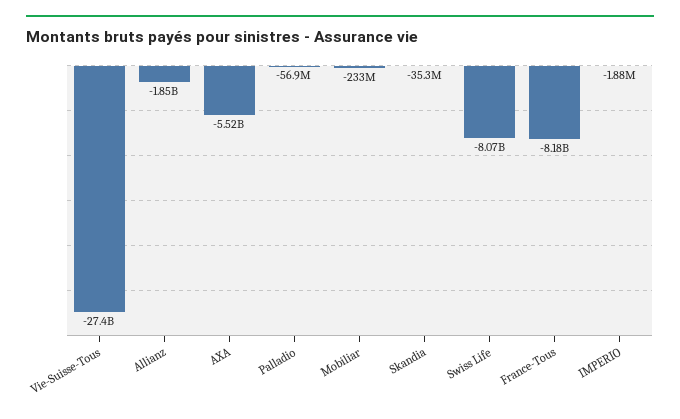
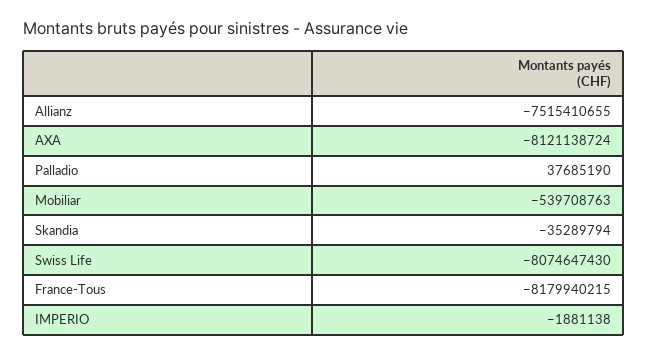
Vie-Suisse-Tous: -27400000000 -> none
Allianz: -1850000000 -> -7515410655
AXA: -5520000000 -> -8121138724
Palladio: -56900000 -> 37685190
Mobiliar: -233000000 -> -539708763

